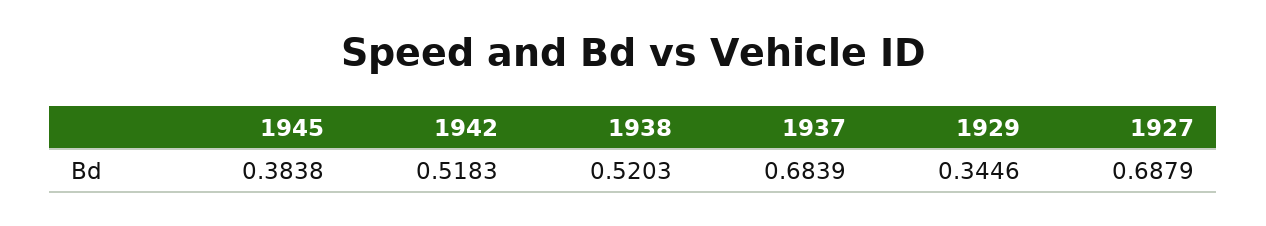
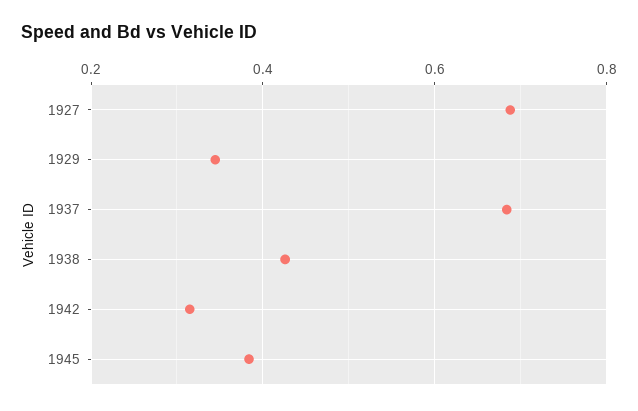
1942: 0.5183 -> 0.32
1938: 0.5203 -> 0.42

